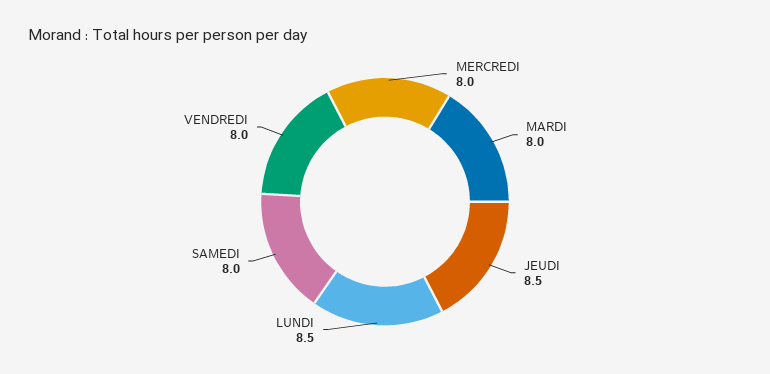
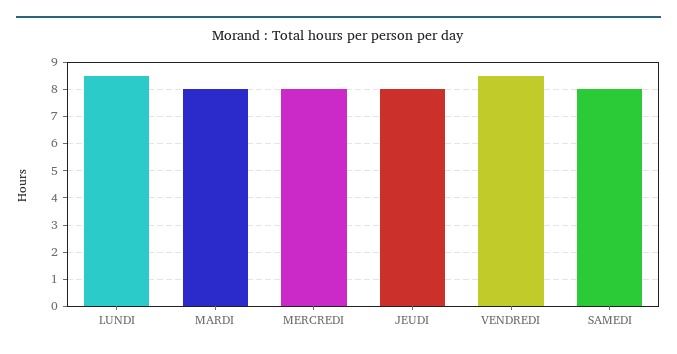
JEUDI: 8.5 -> 8
VENDREDI: 8 -> 8.5

